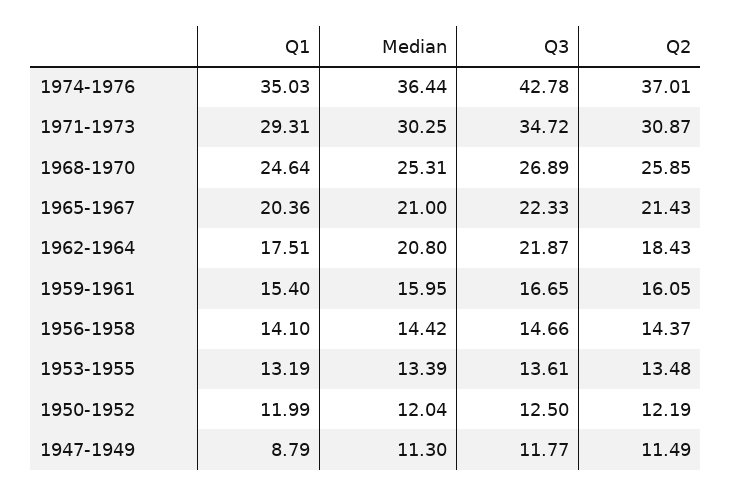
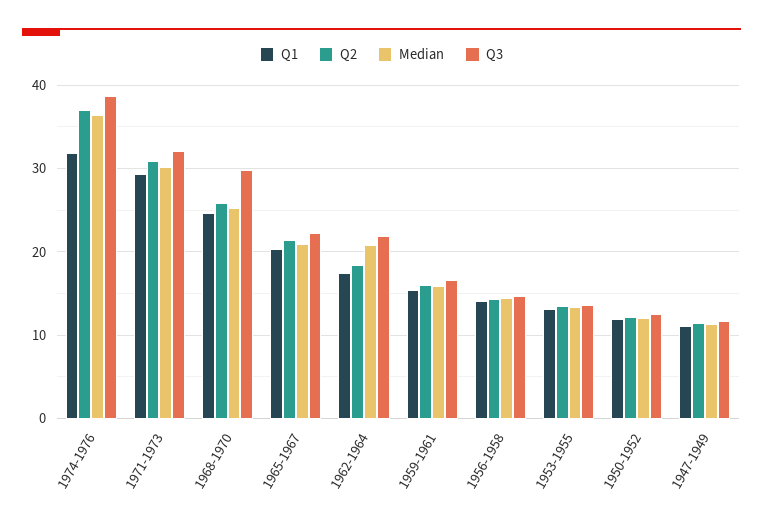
Q1, 1974-1976: 35.03 -> 32
Q3, 1974-1976: 42.78 -> 39
Q3, 1971-1973: 34.72 -> 32
Q3, 1968-1970: 26.89 -> 30
Q1, 1947-1949: 8.79 -> 11

